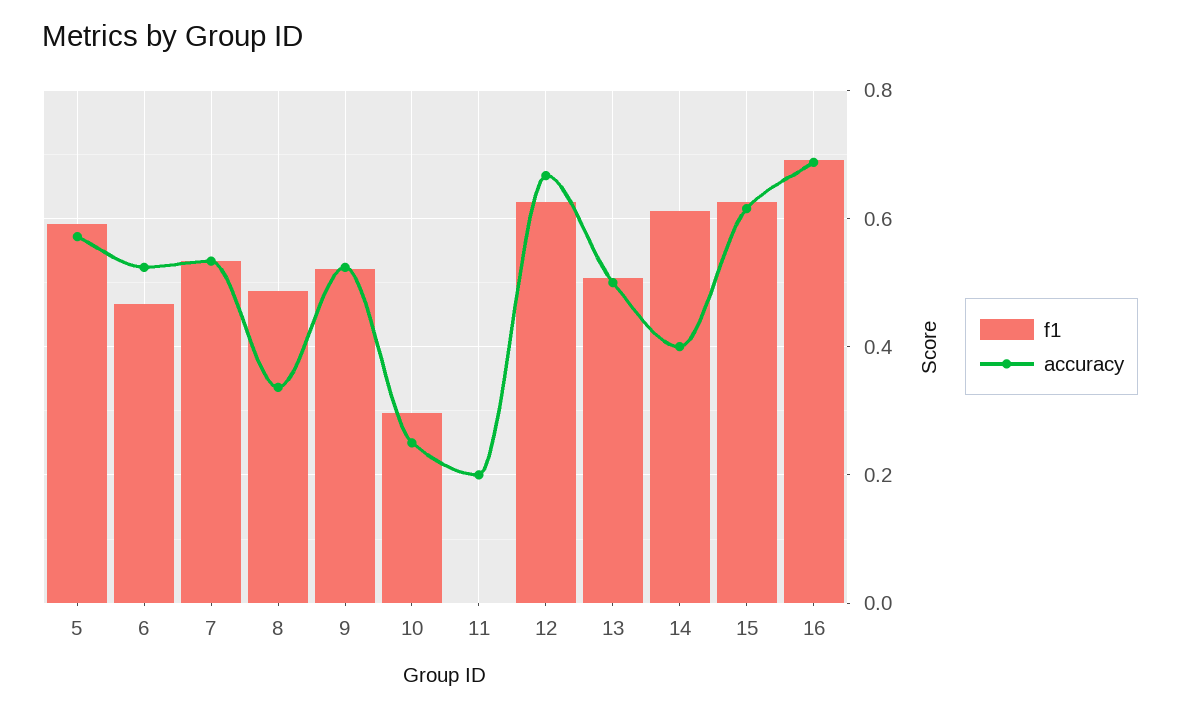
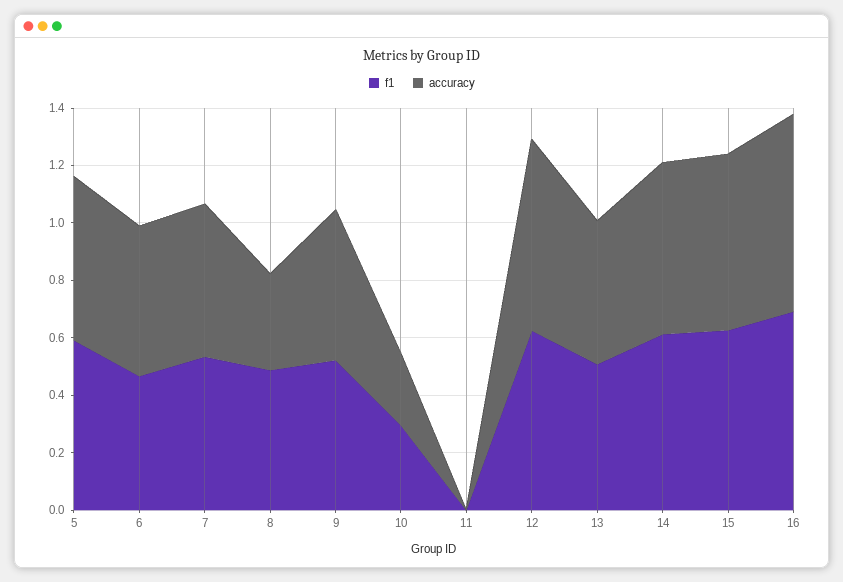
accuracy, 11: 0.2 -> 0
accuracy, 14: 0.4 -> 0.6

